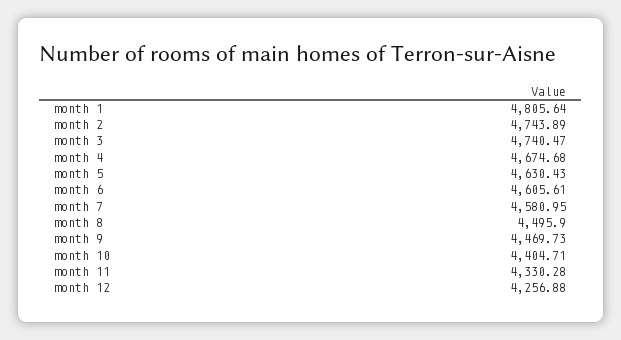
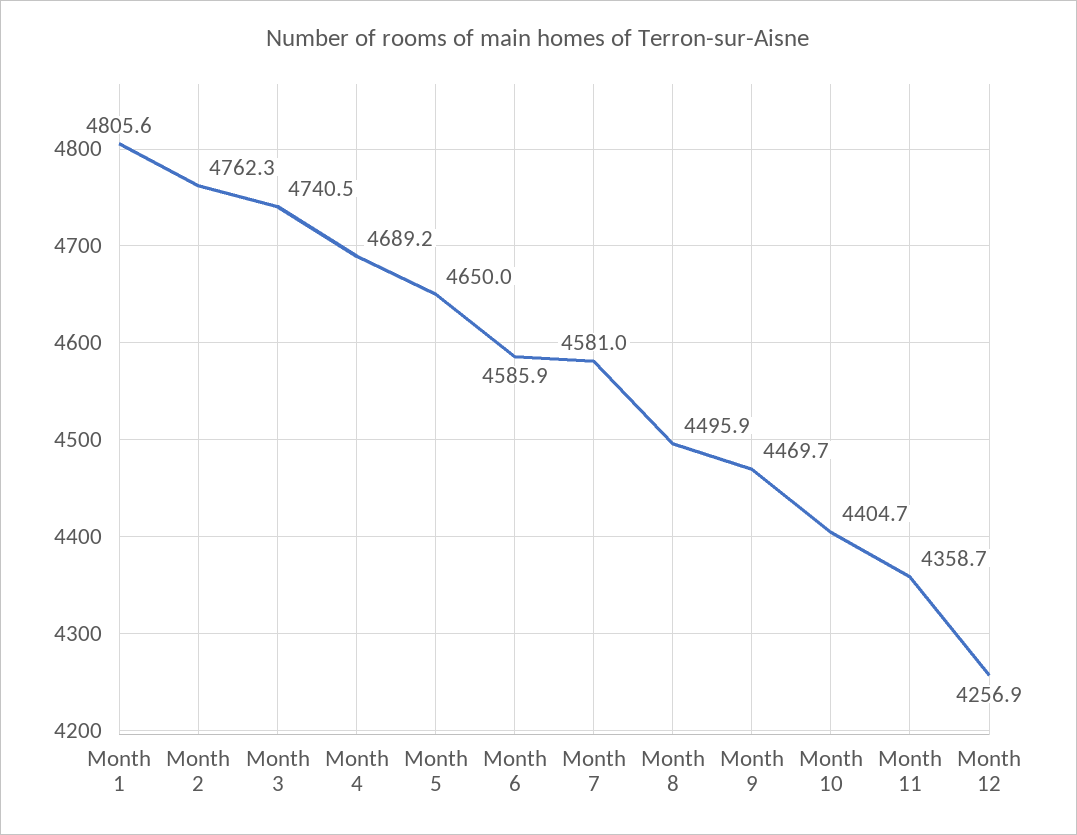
month 2: 4743.89 -> 4762.3
month 4: 4674.68 -> 4689.2
month 5: 4630.43 -> 4650
month 6: 4605.61 -> 4585.9
month 11: 4330.28 -> 4358.7

